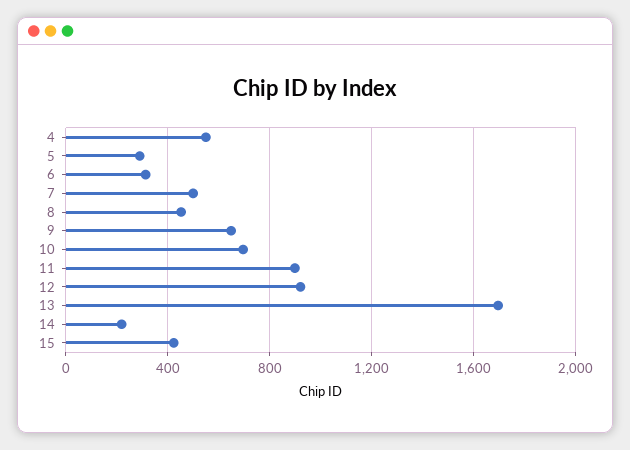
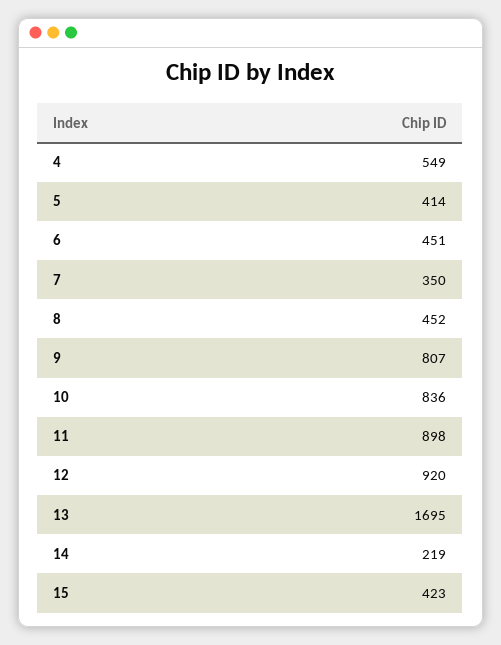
5: 300 -> 414
6: 300 -> 451
7: 500 -> 350
9: 650 -> 807
10: 700 -> 836

